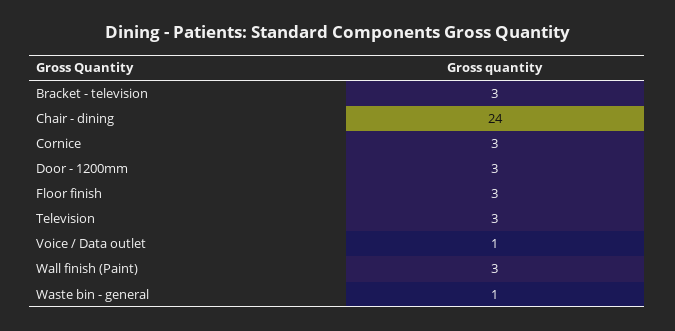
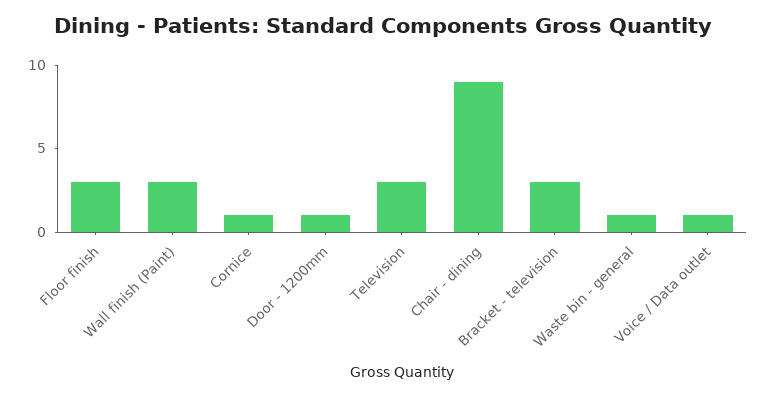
Chair - dining: 24 -> 9
Cornice: 3 -> 1
Door - 1200mm: 3 -> 1

